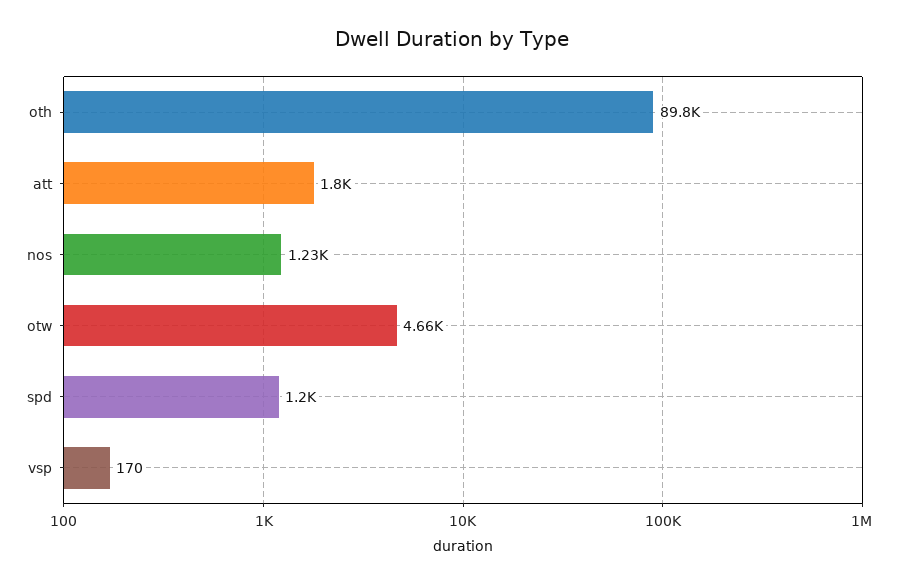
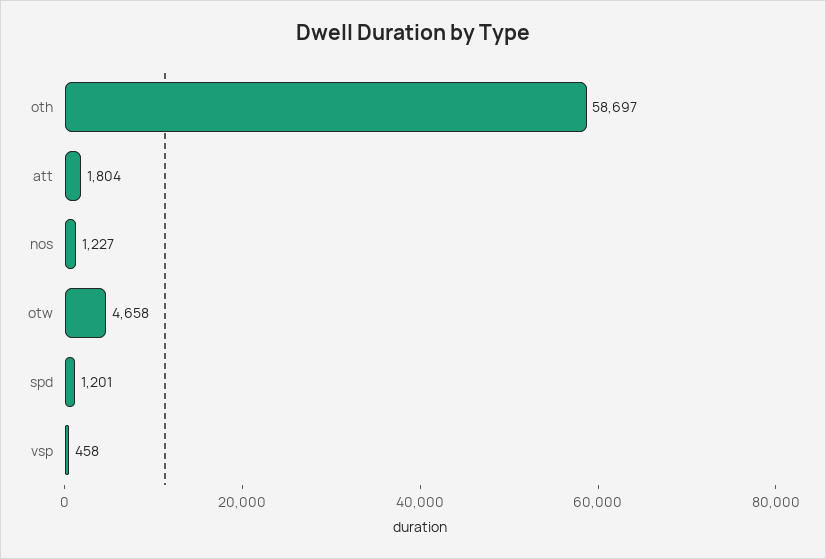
oth: 89800 -> 58697
vsp: 170 -> 458

